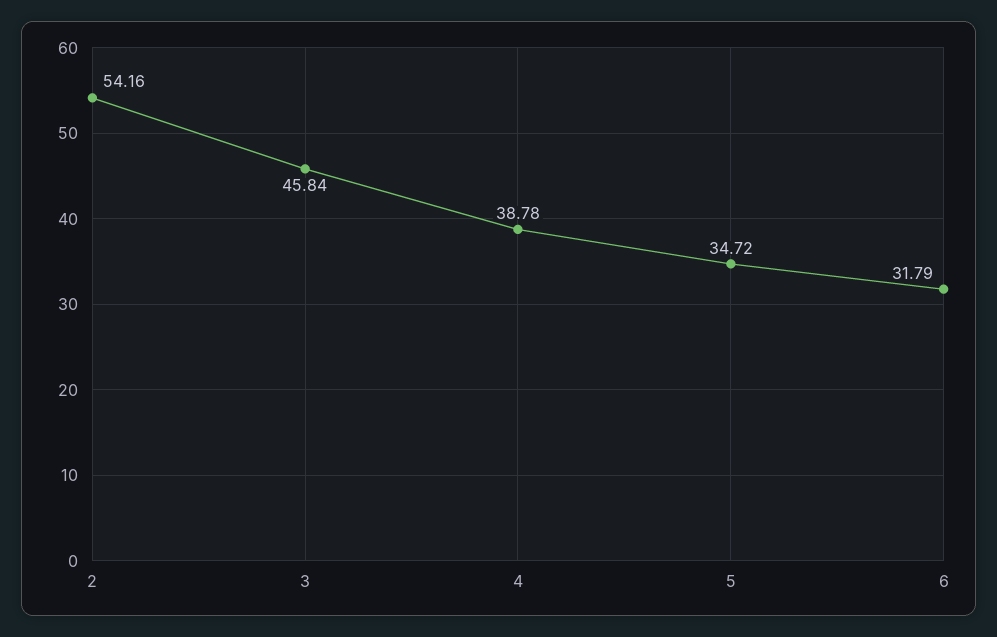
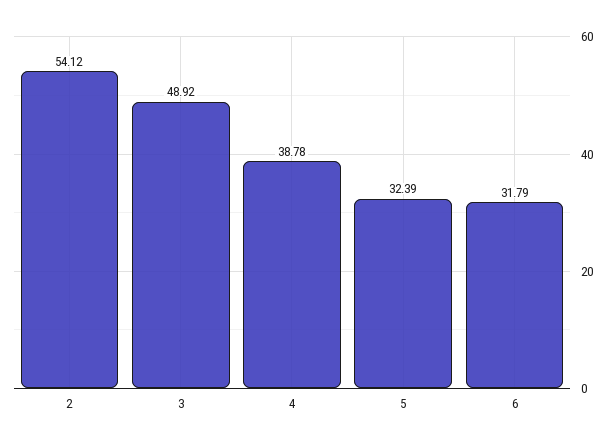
2: 54.16 -> 54.12
3: 45.84 -> 48.92
5: 34.72 -> 32.39

